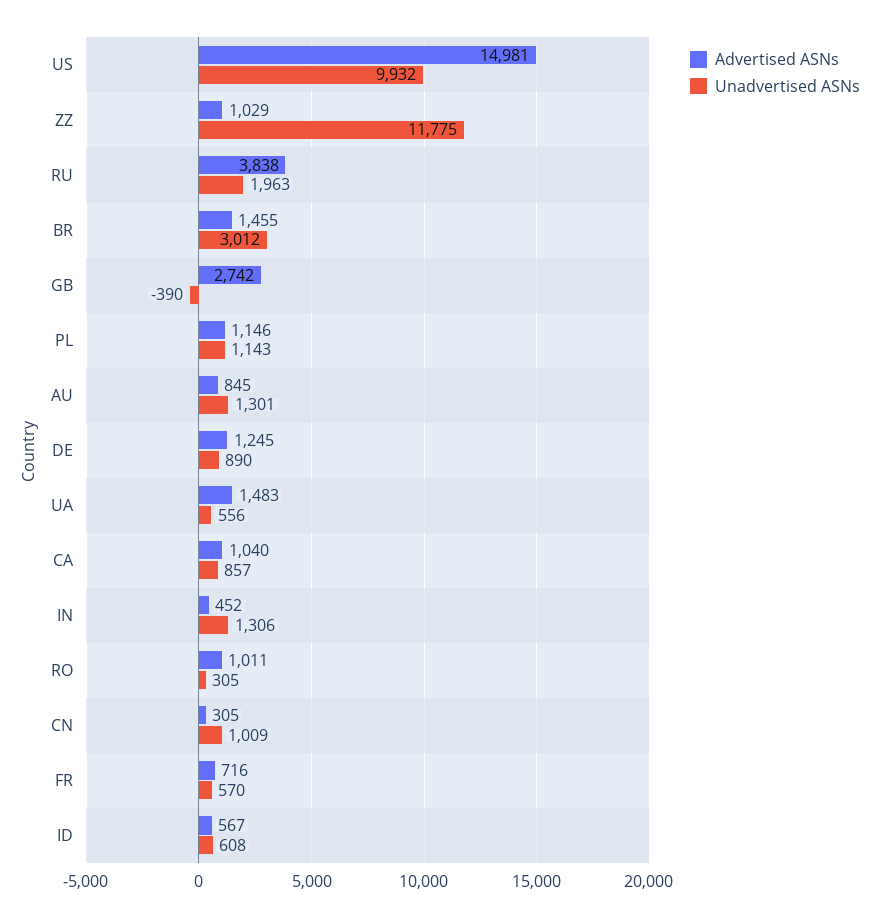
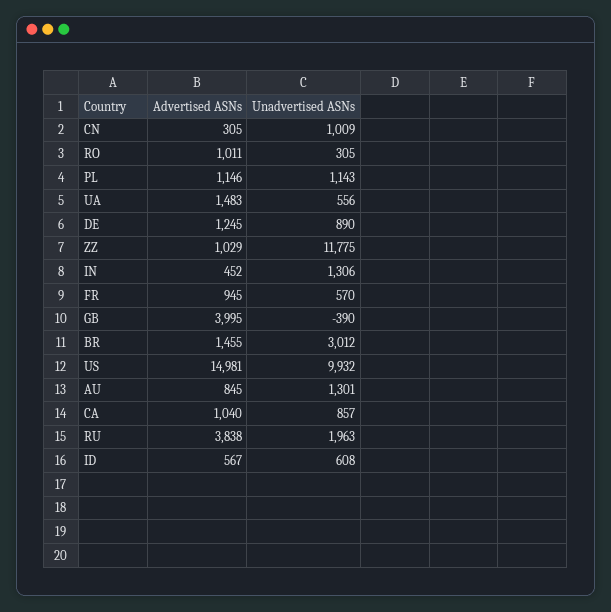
Advertised ASNs, GB: 2742 -> 3995
Advertised ASNs, FR: 716 -> 945

